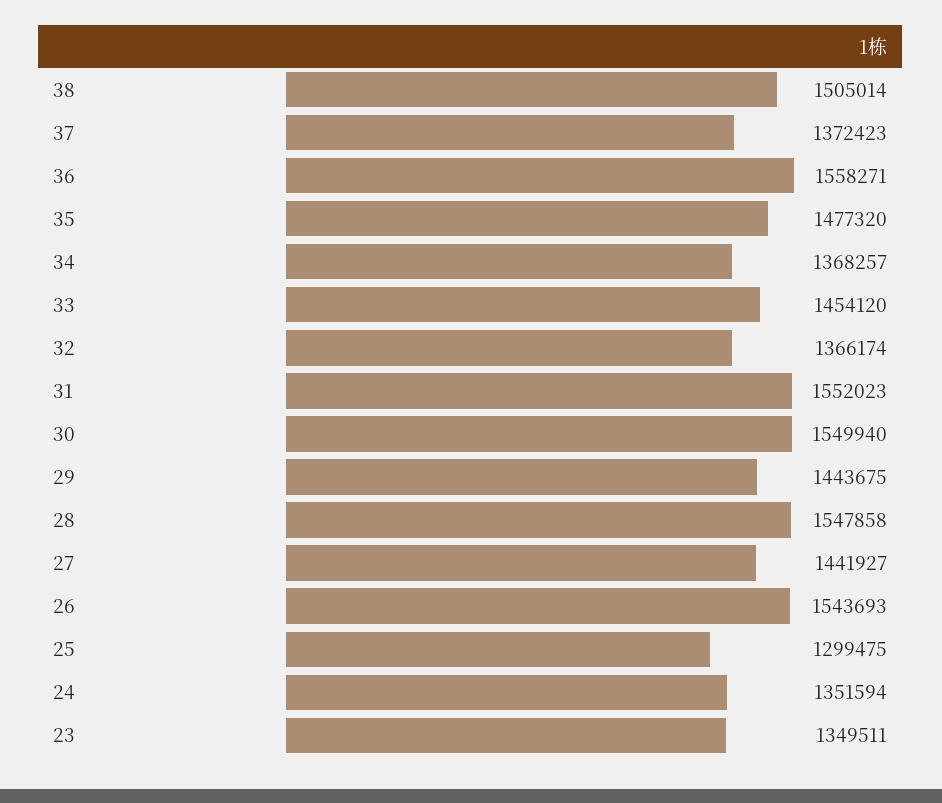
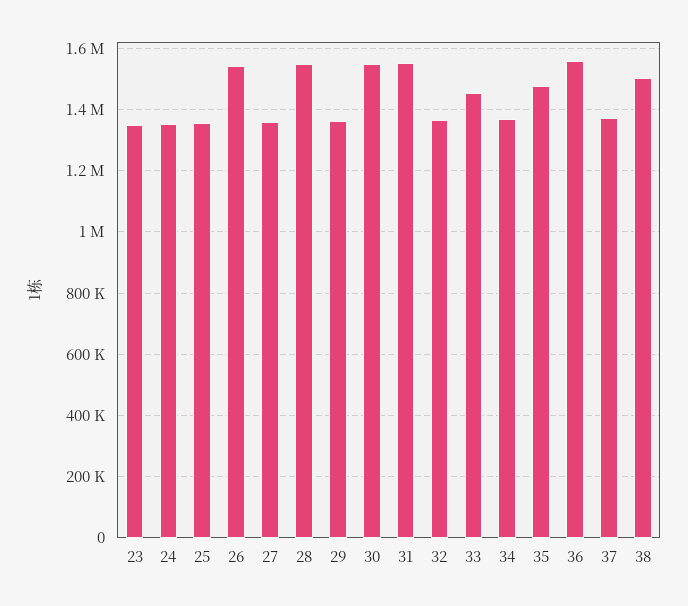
29: 1443675 -> 1360000
27: 1441927 -> 1360000
25: 1299475 -> 1360000

